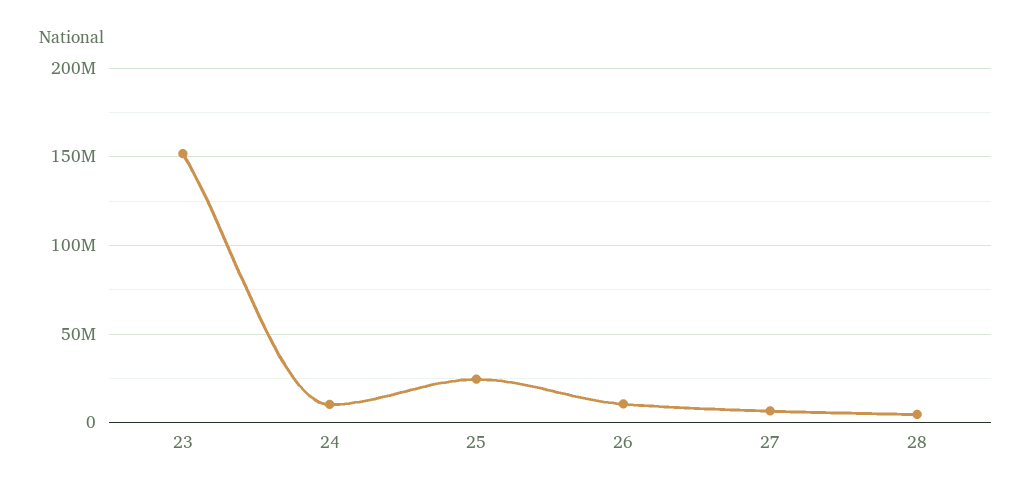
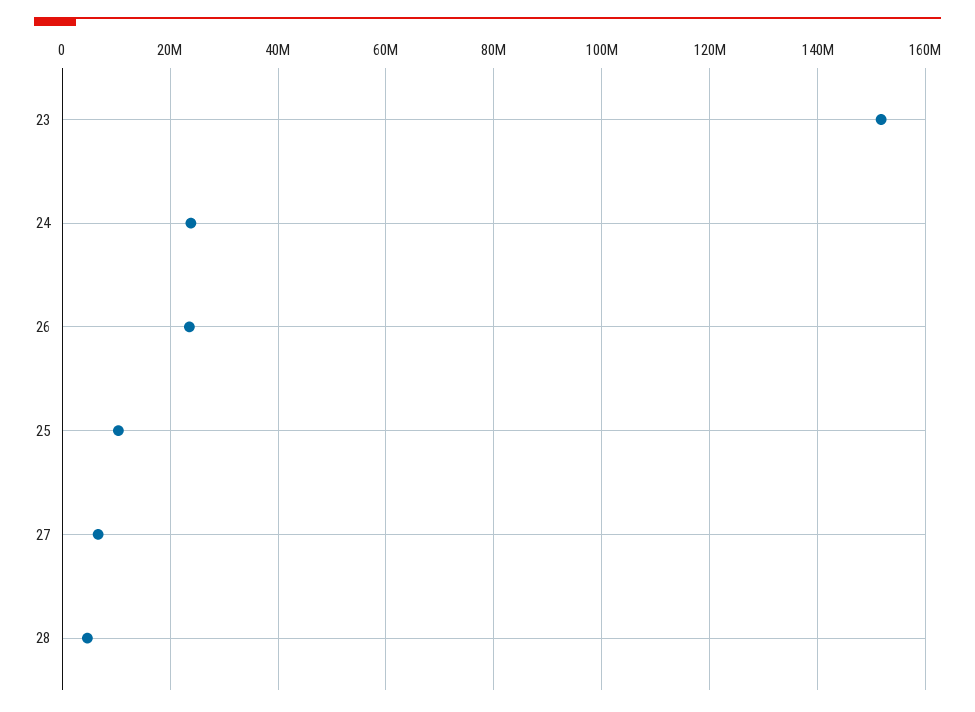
24: 10000000 -> 24000000
25: 25000000 -> 10000000
26: 10000000 -> 24000000

